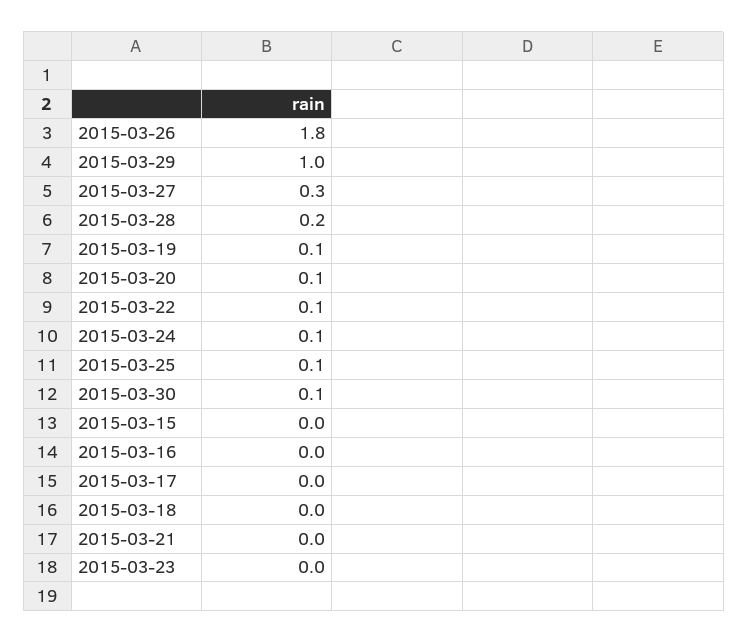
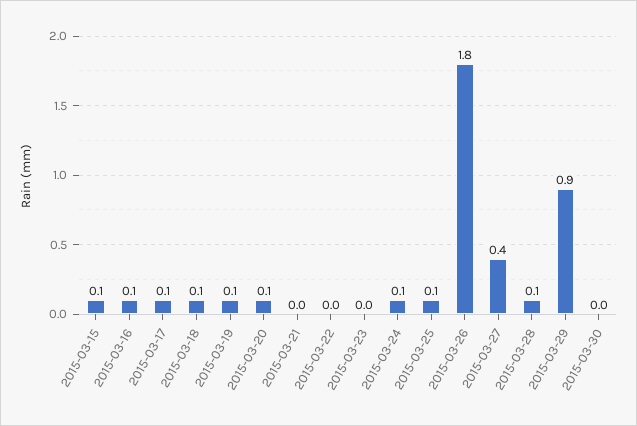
2015-03-29: 1 -> 0.9
2015-03-27: 0.3 -> 0.4
2015-03-28: 0.2 -> 0.1
2015-03-22: 0.1 -> 0
2015-03-30: 0.1 -> 0
2015-03-15: 0 -> 0.1
2015-03-16: 0 -> 0.1
2015-03-17: 0 -> 0.1
2015-03-18: 0 -> 0.1

